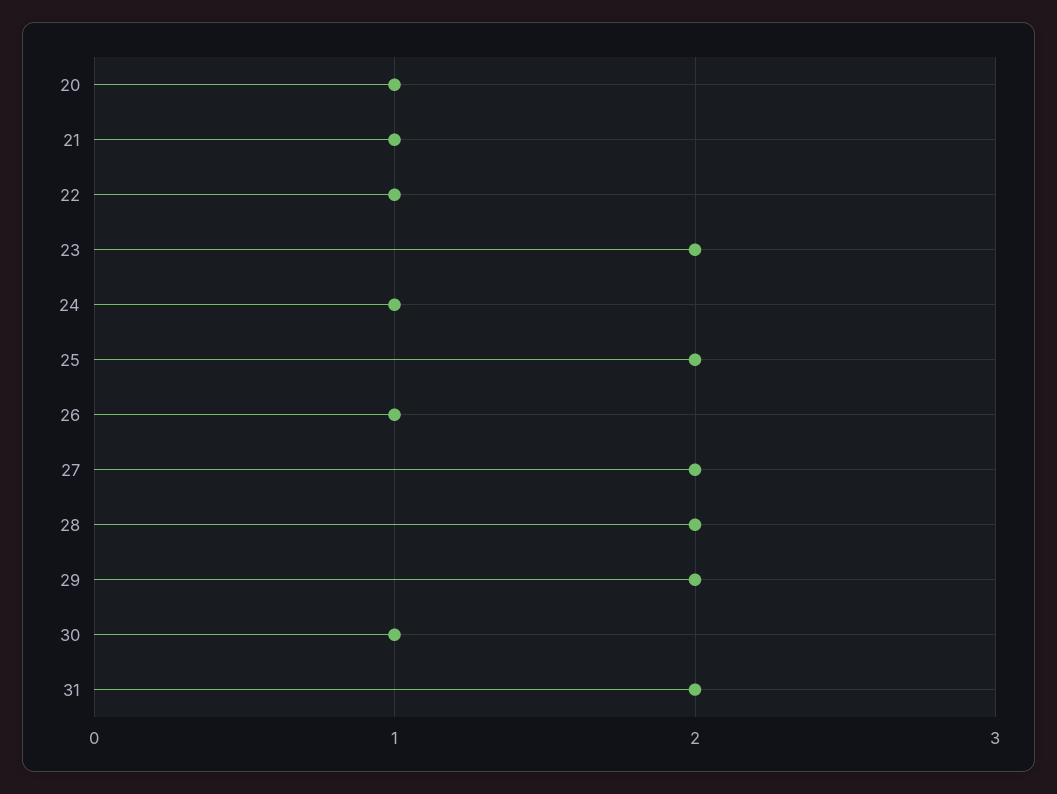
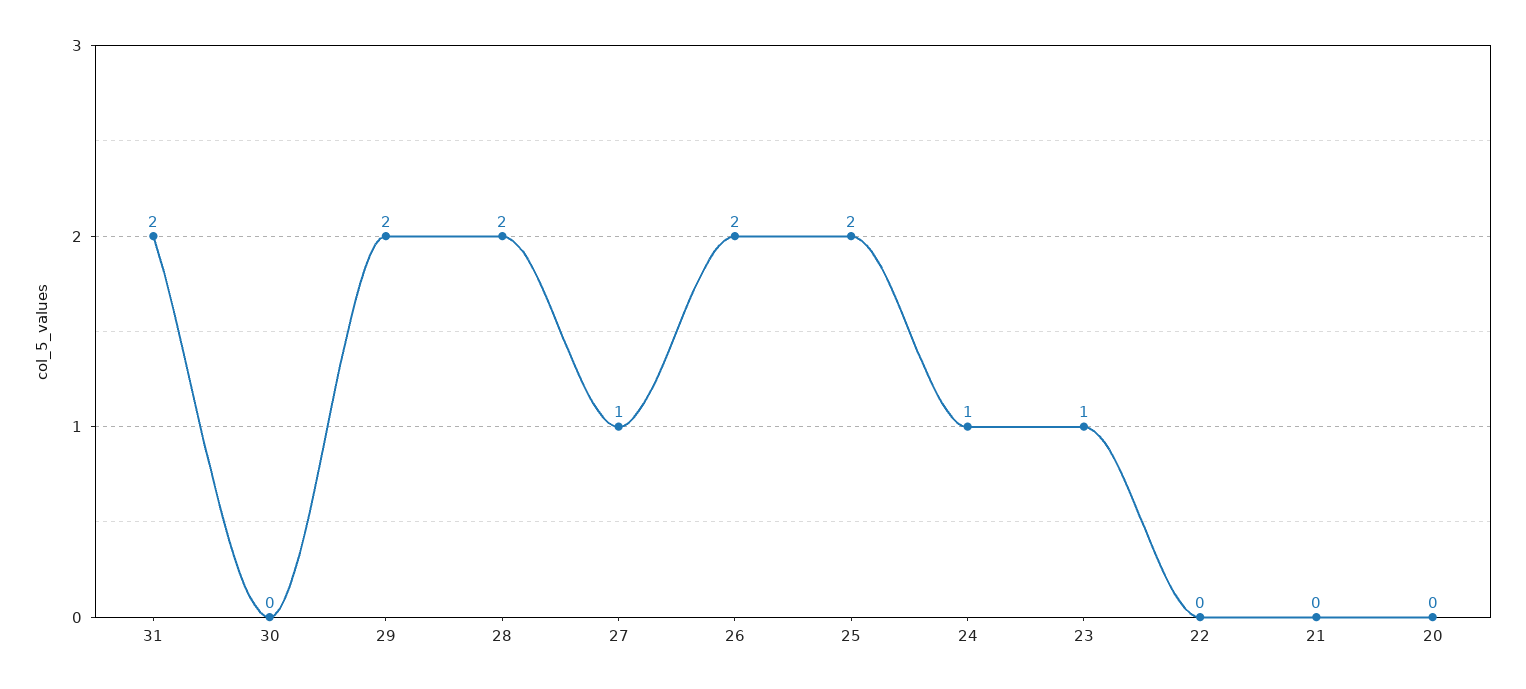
20: 1 -> 0
21: 1 -> 0
22: 1 -> 0
23: 2 -> 1
26: 1 -> 2
27: 2 -> 1
30: 1 -> 0

